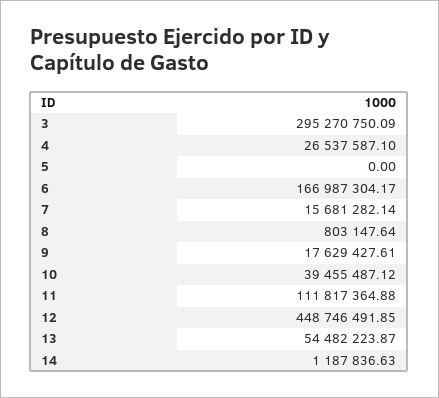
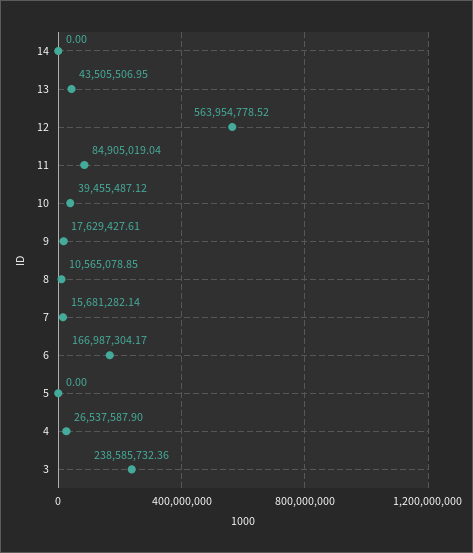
3: 295270750.09 -> 238585732.36
4: 26537587.1 -> 26537587.9
8: 803147.64 -> 10565078.85
11: 111817364.88 -> 84905019.04
12: 448746491.85 -> 563954778.52
13: 54482223.87 -> 43505506.95
14: 1187836.63 -> 0

